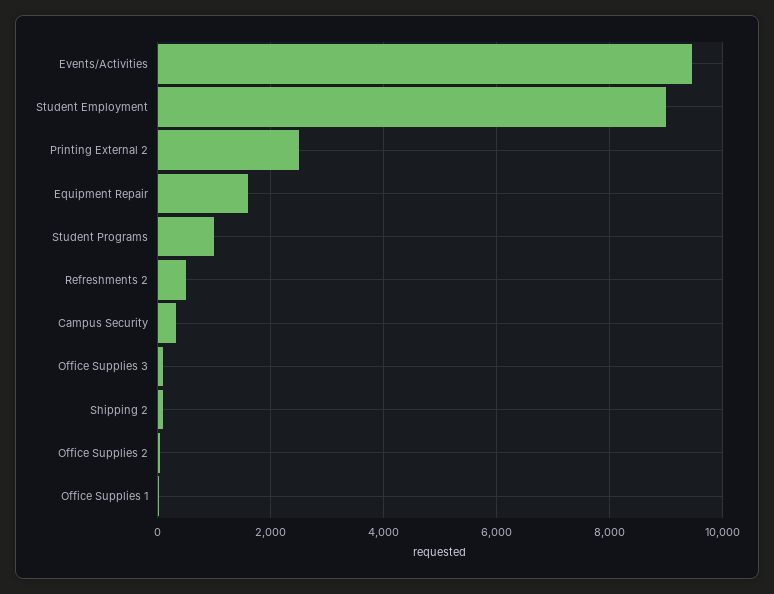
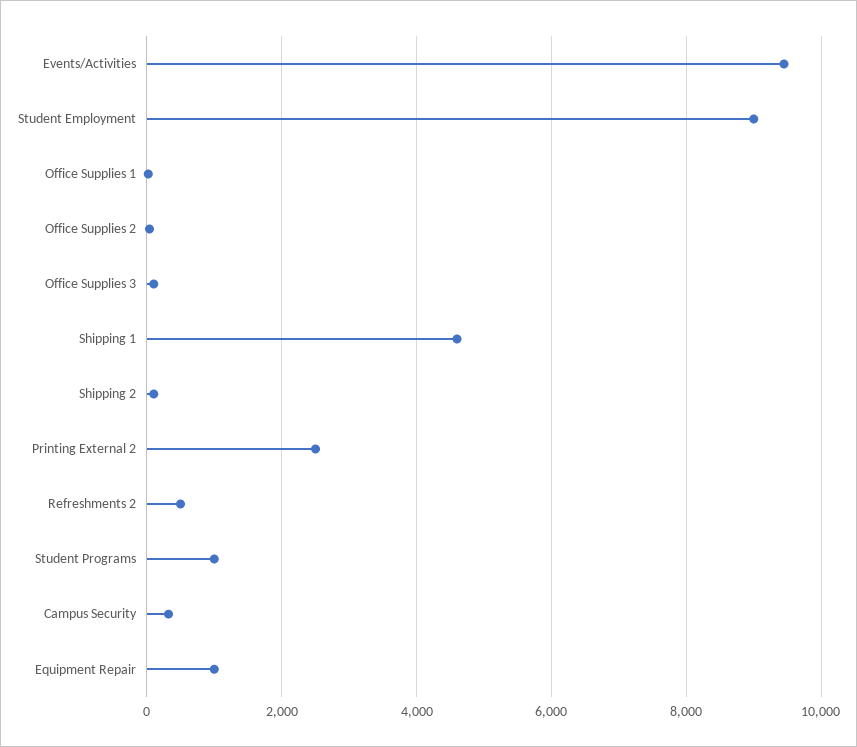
Equipment Repair: 1600 -> 1000
Shipping 1: none -> 4600

